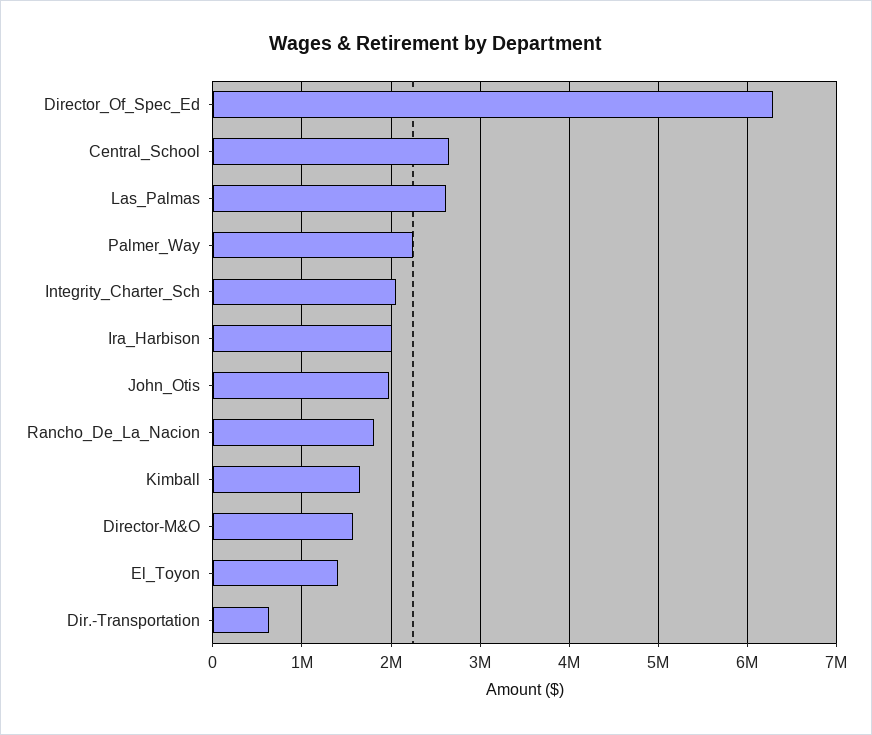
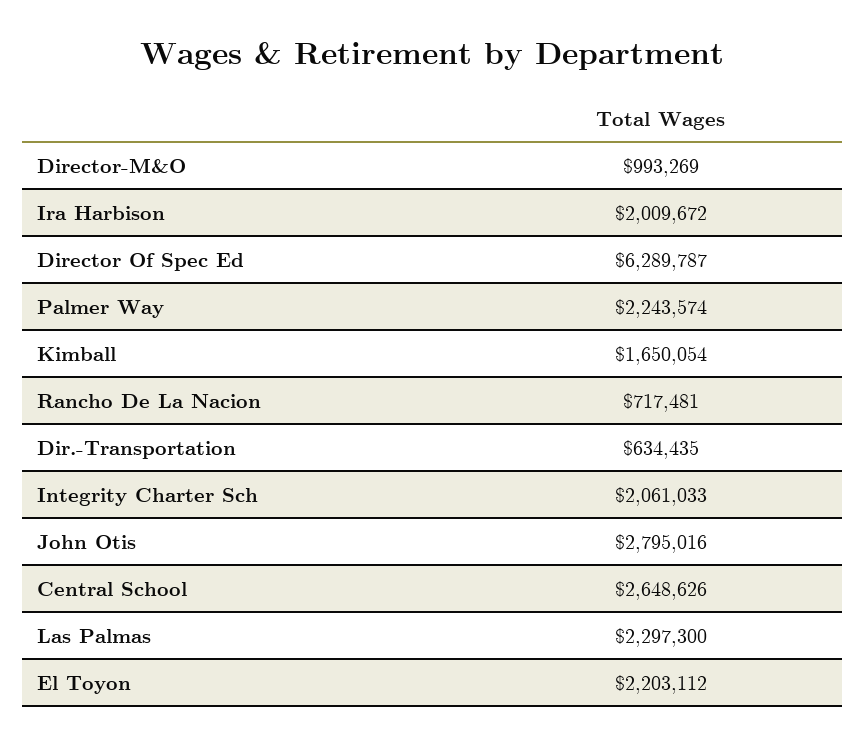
Las_Palmas: 2600000 -> 2297300
John_Otis: 2000000 -> 2795016
Rancho_De_La_Nacion: 1800000 -> 717481
Director-M&O: 1600000 -> 993269
El_Toyon: 1400000 -> 2203112

